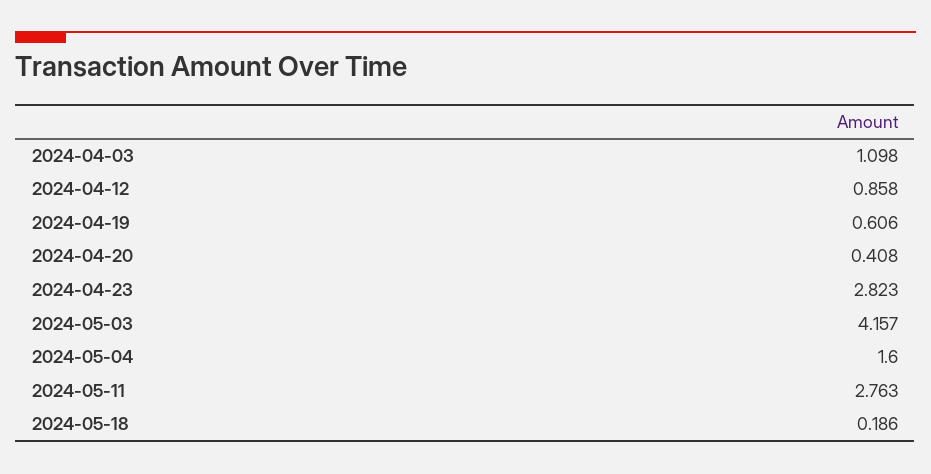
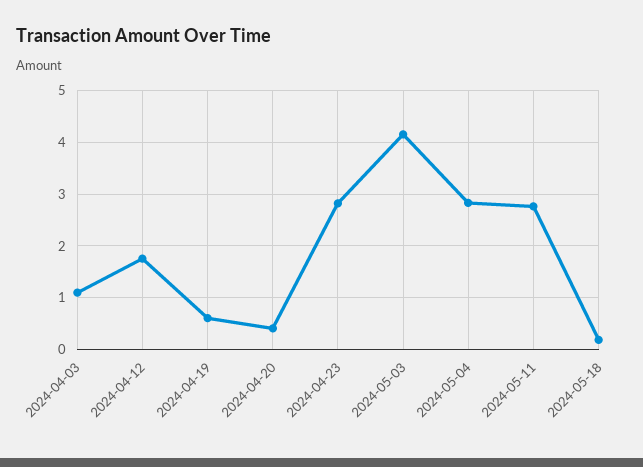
2024-04-12: 0.858 -> 1.8
2024-05-04: 1.6 -> 2.8

